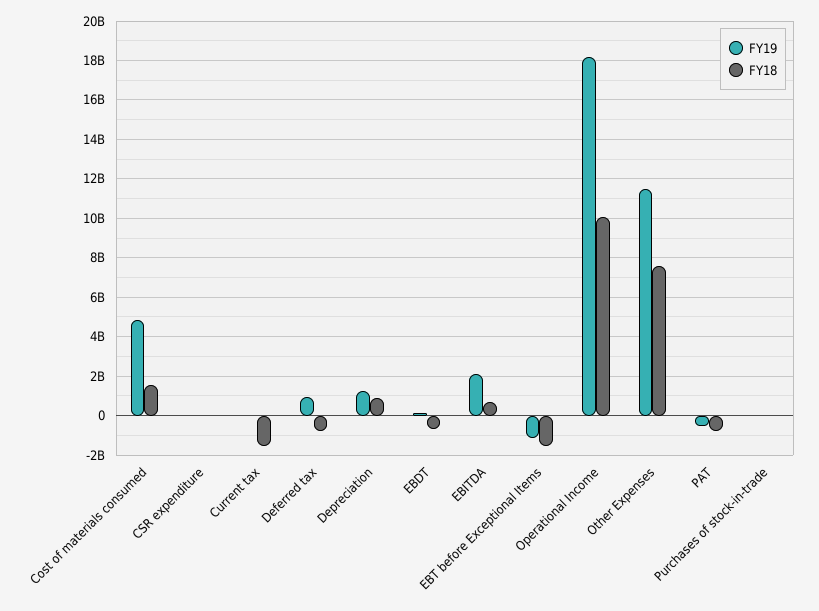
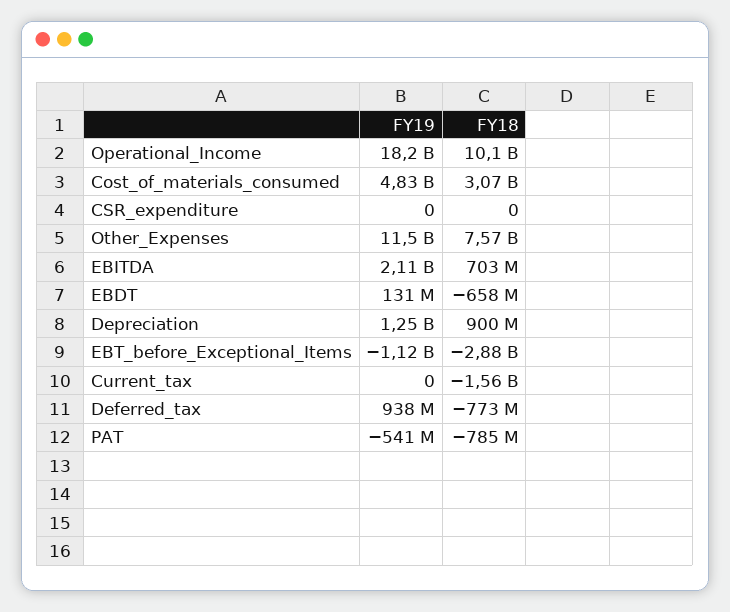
FY18, Cost of materials consumed: 1500000000 -> 3070000000
FY18, EBT before Exceptional Items: -1500000000 -> -2880000000
FY19, Purchases of stock-in-trade: 0 -> none
FY18, Purchases of stock-in-trade: 0 -> none

